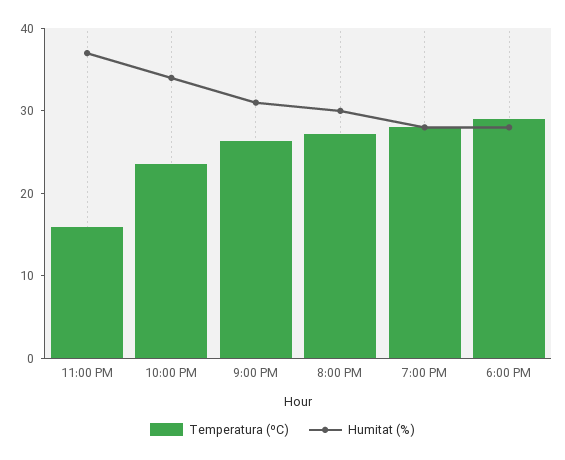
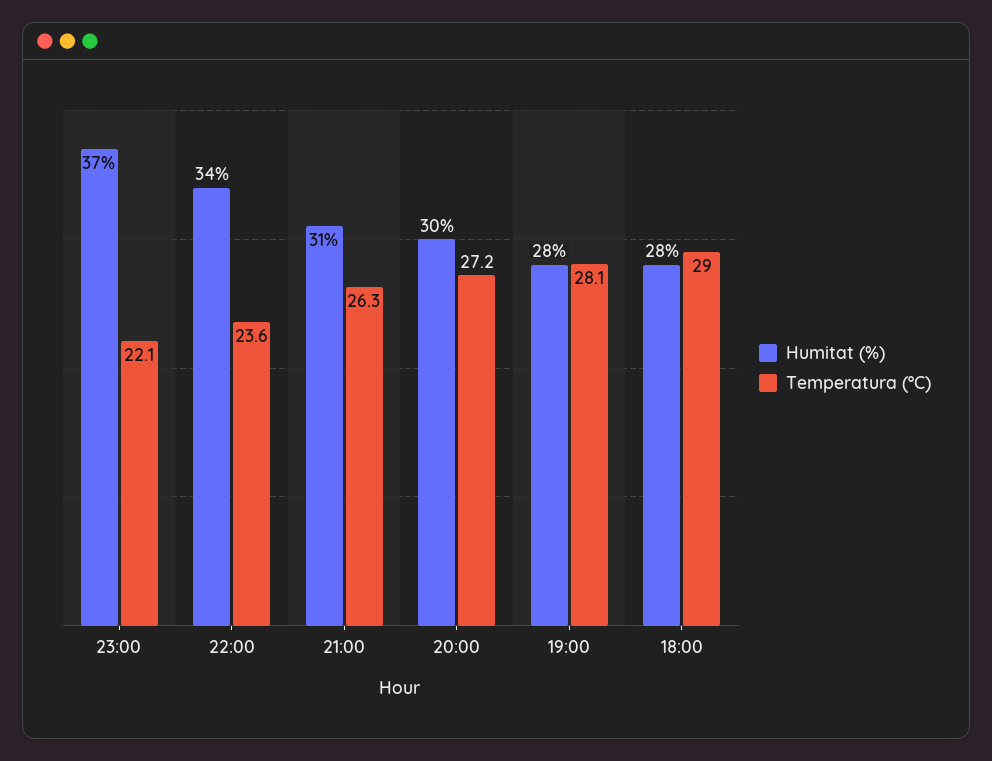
Temperatura (ºC), 11:00 PM: 16 -> 22.1

